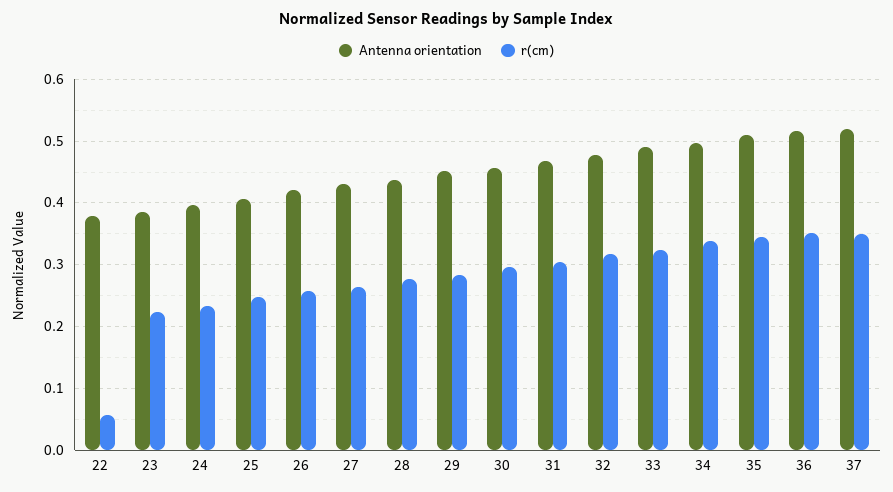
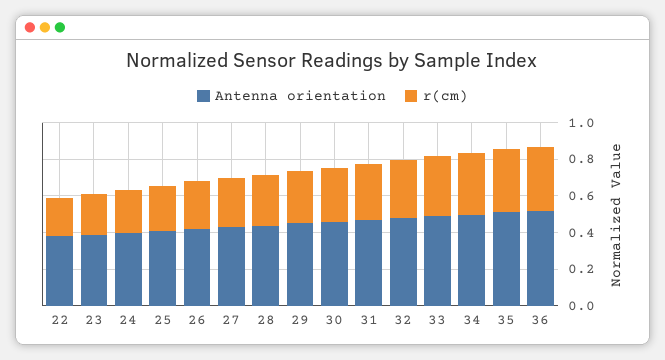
r(cm), 22: 0.06 -> 0.2
Antenna orientation, 37: 0.52 -> none
r(cm), 37: 0.35 -> none

